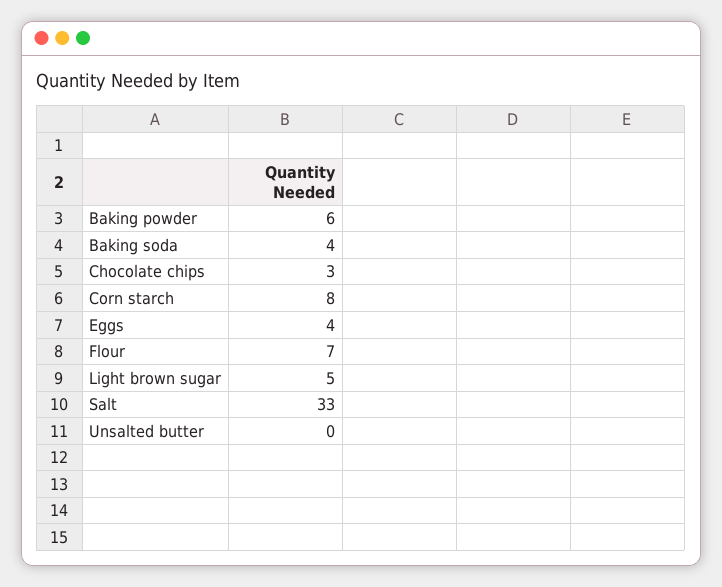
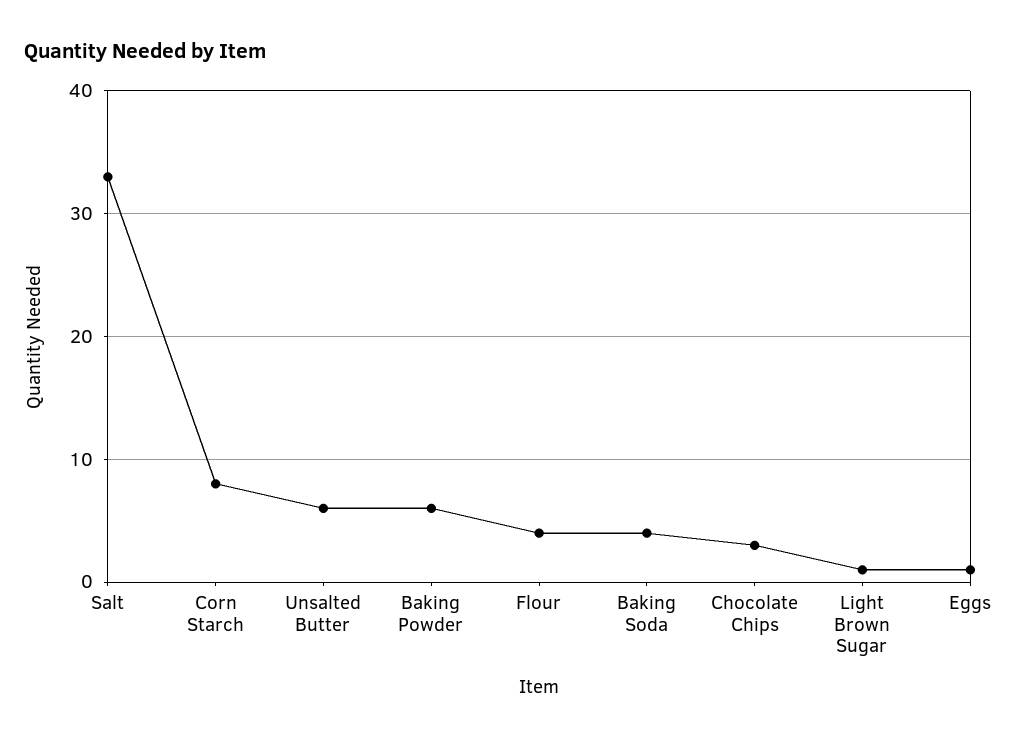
Eggs: 4 -> 1
Flour: 7 -> 4
Light brown sugar: 5 -> 1
Unsalted butter: 0 -> 6

